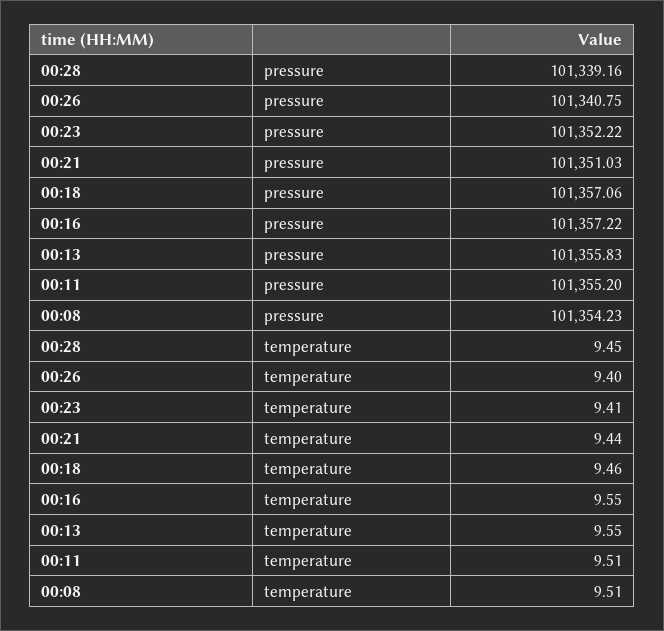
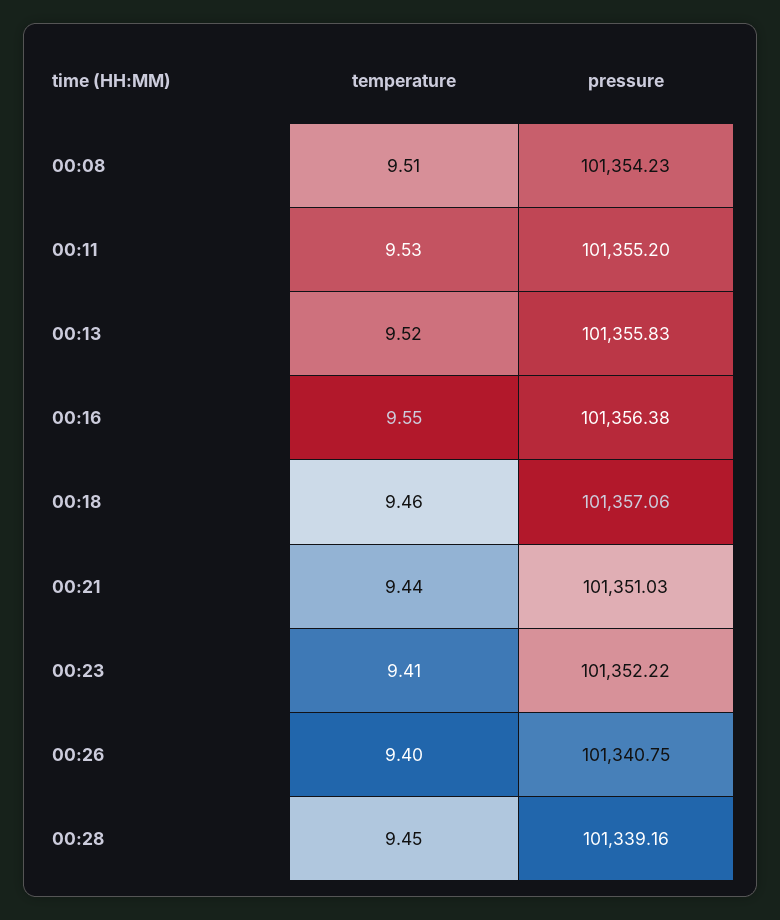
00:16, pressure: 101357.22 -> 101356.38
00:13, temperature: 9.55 -> 9.52
00:11, temperature: 9.51 -> 9.53

